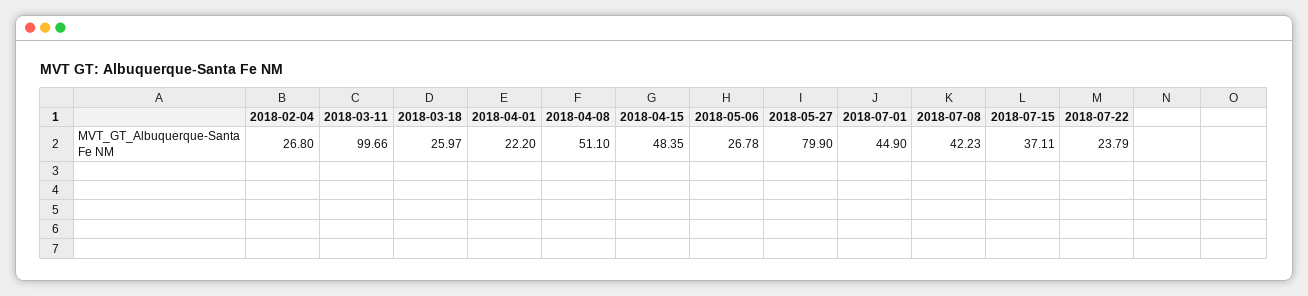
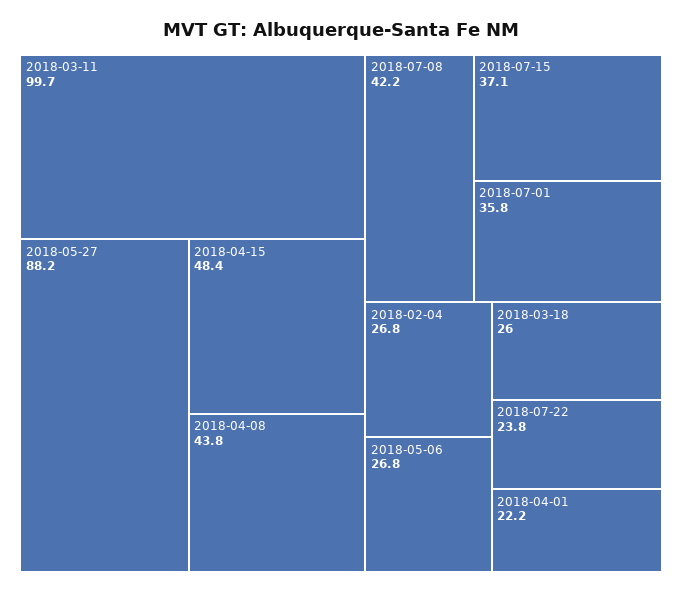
2018-04-08: 51.1 -> 43.8
2018-05-27: 79.9 -> 88.2
2018-07-01: 44.9 -> 35.8

